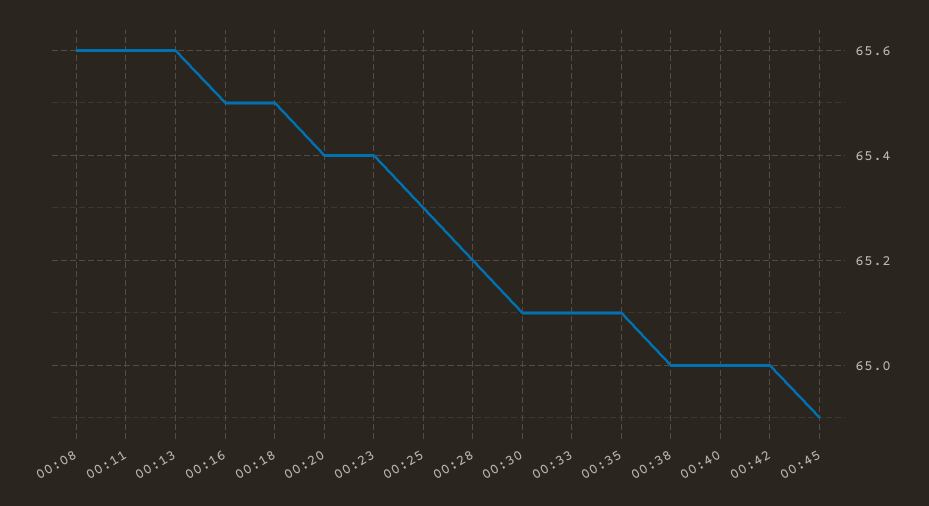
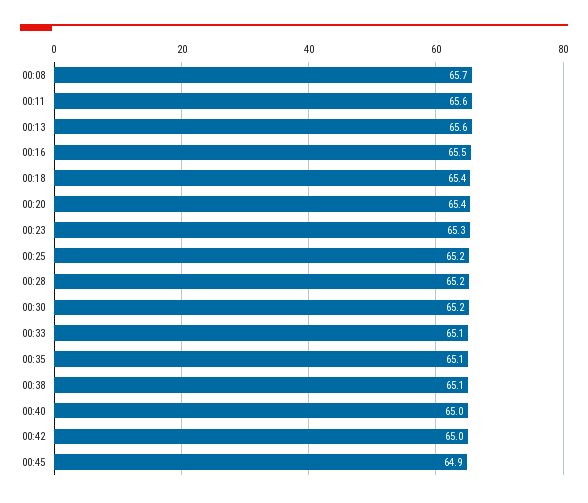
00:08: 65.6 -> 65.7
00:18: 65.5 -> 65.4
00:23: 65.4 -> 65.3
00:25: 65.3 -> 65.2
00:30: 65.1 -> 65.2
00:38: 65 -> 65.1

